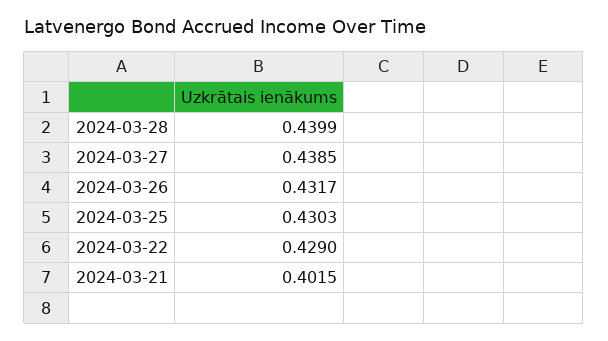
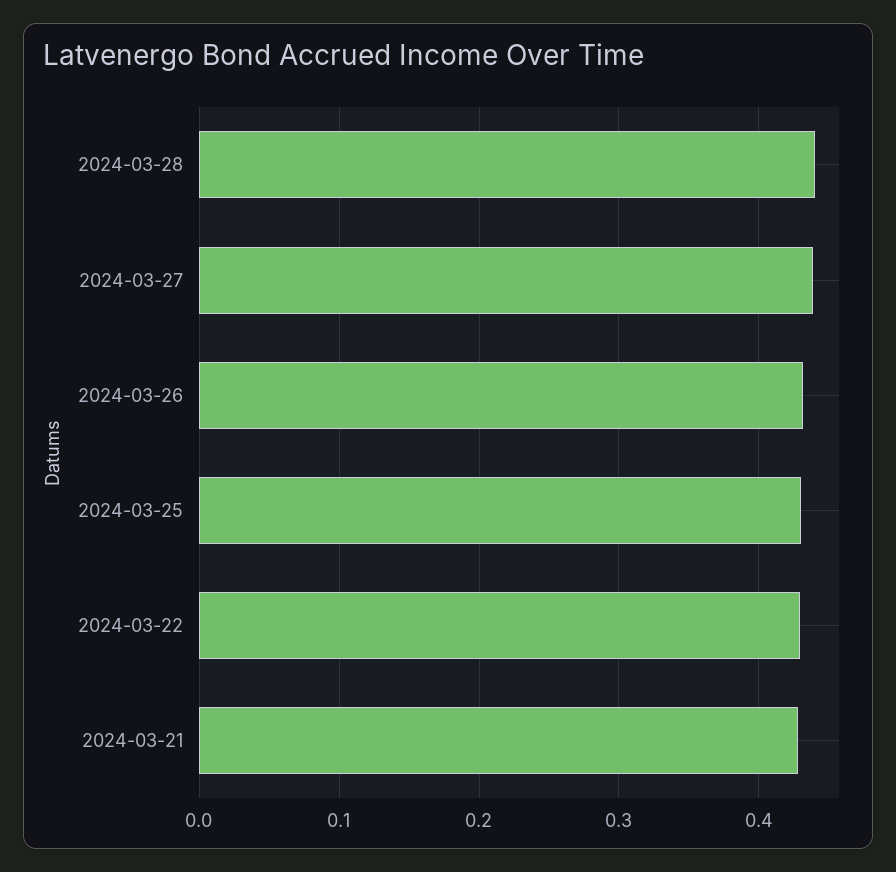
2024-03-21: 0.4015 -> 0.43

